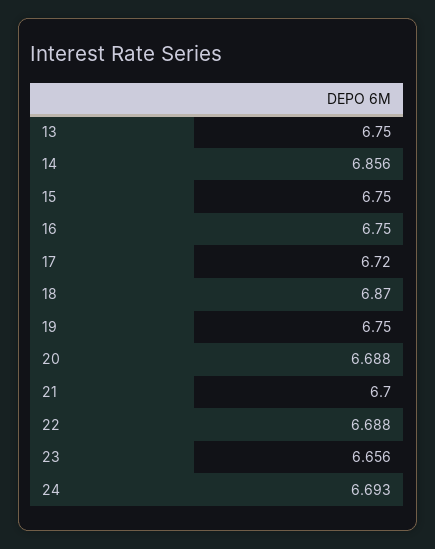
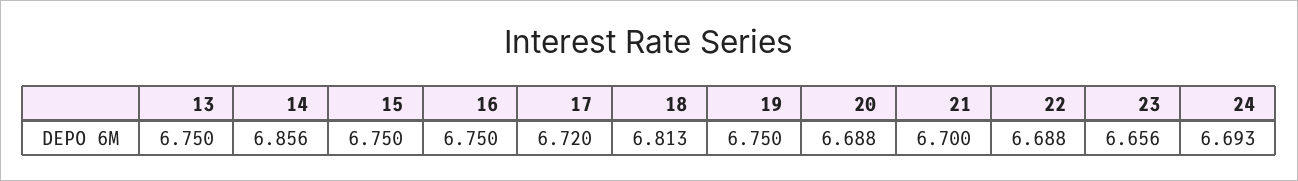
18: 6.87 -> 6.813

